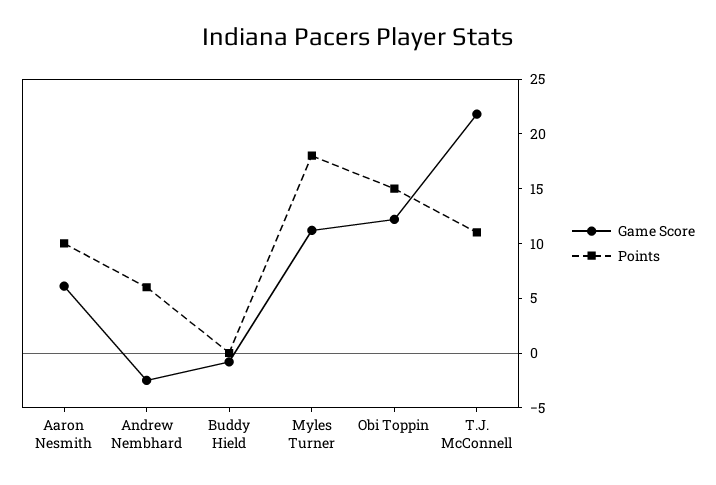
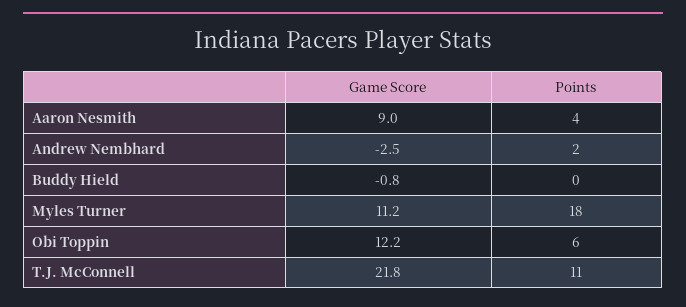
Game Score, Aaron Nesmith: 6 -> 9
Points, Aaron Nesmith: 10 -> 4
Points, Andrew Nembhard: 6 -> 2
Points, Obi Toppin: 15 -> 6

